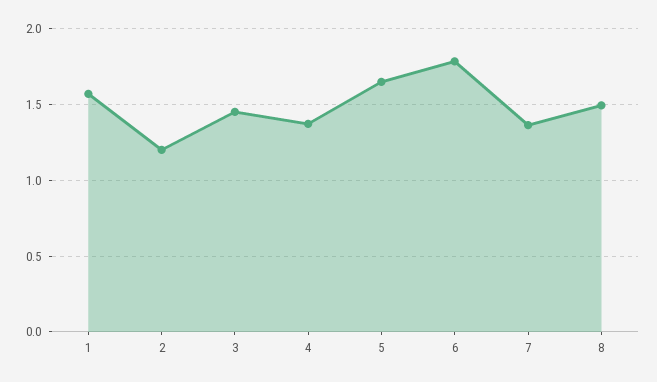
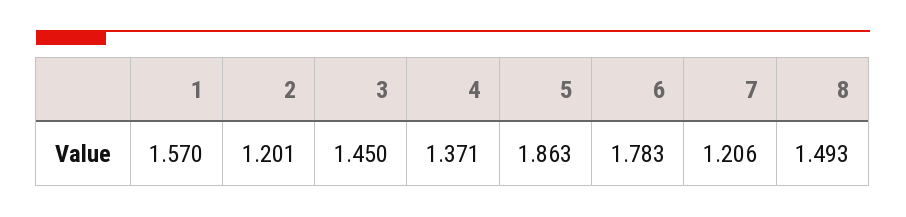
5: 1.65 -> 1.863
7: 1.35 -> 1.206

